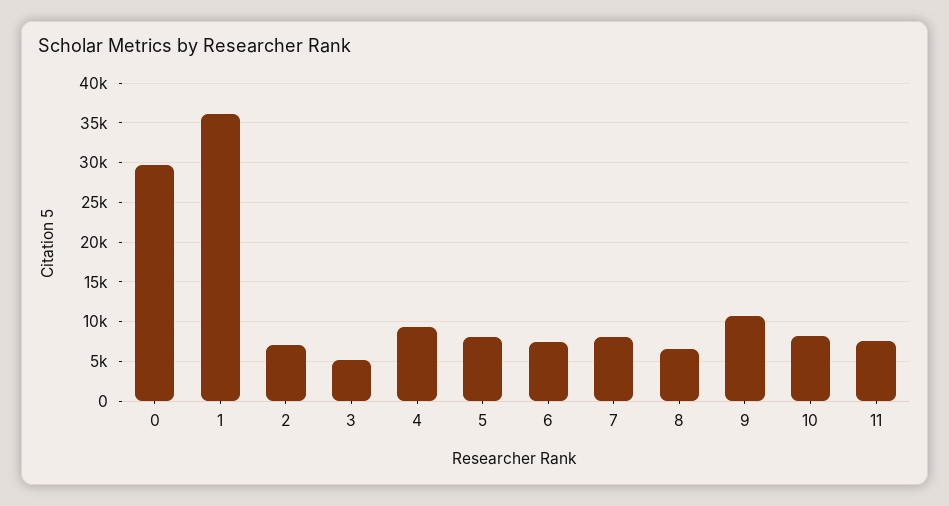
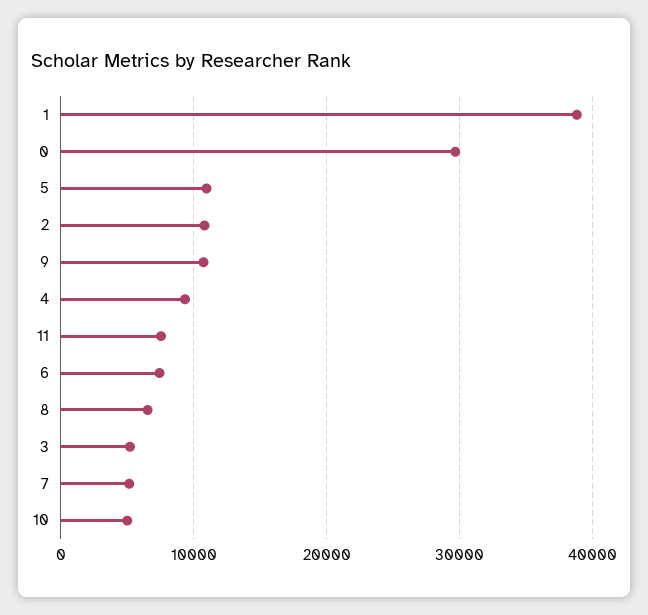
1: 36000 -> 39000
2: 7000 -> 11000
5: 8000 -> 11000
7: 8000 -> 5000
10: 8000 -> 5000

